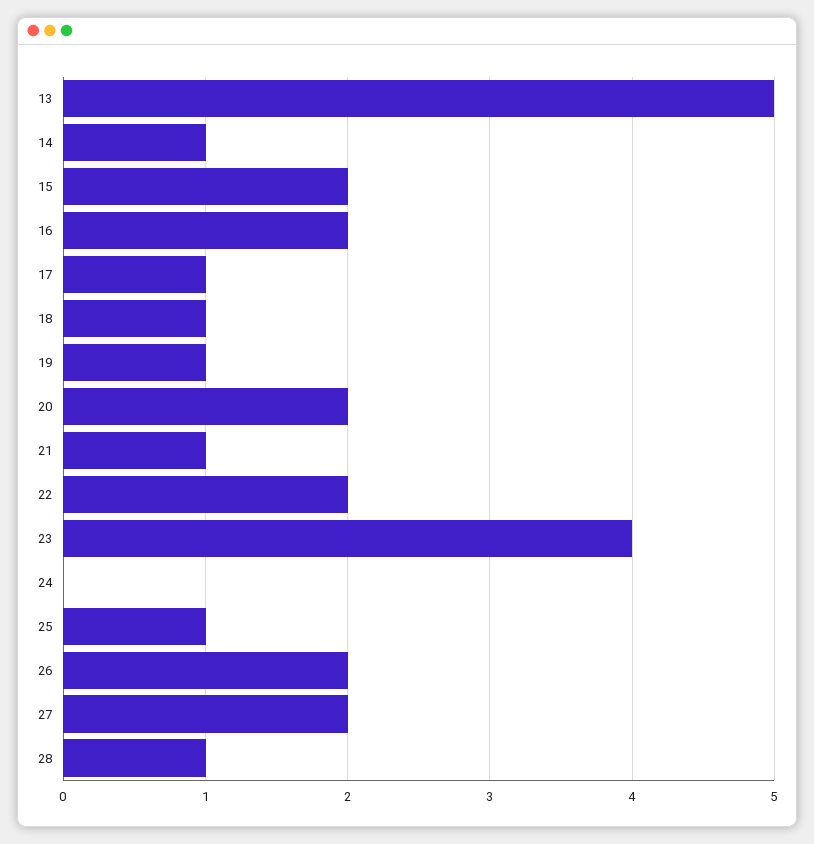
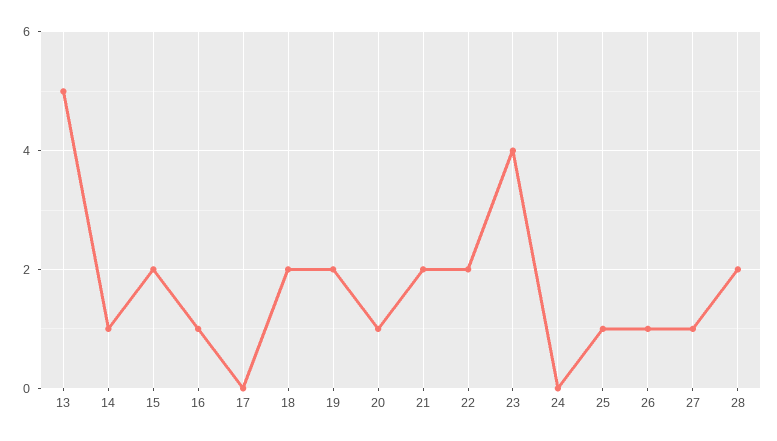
16: 2 -> 1
17: 1 -> 0
18: 1 -> 2
19: 1 -> 2
20: 2 -> 1
21: 1 -> 2
26: 2 -> 1
27: 2 -> 1
28: 1 -> 2

